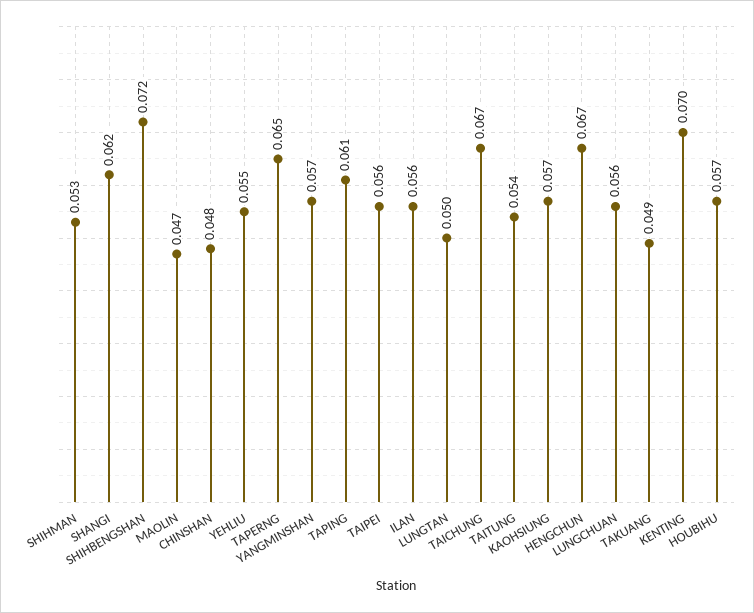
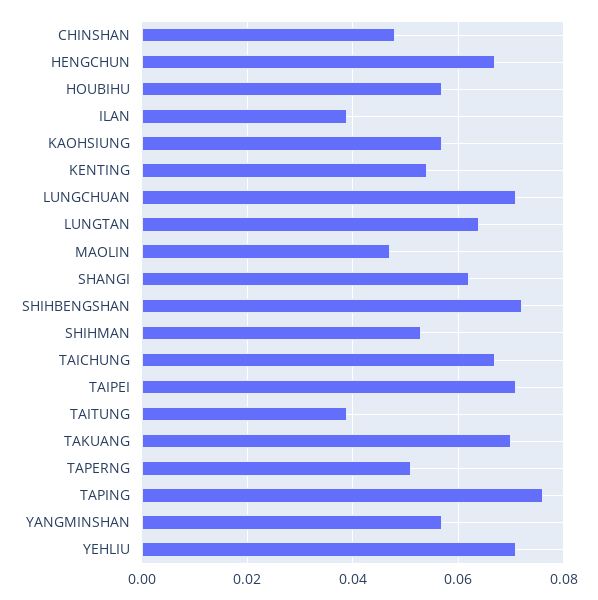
YEHLIU: 0.055 -> 0.07
TAPERNG: 0.065 -> 0.05
TAPING: 0.061 -> 0.075
TAIPEI: 0.056 -> 0.07
ILAN: 0.056 -> 0.04
LUNGTAN: 0.05 -> 0.065
TAITUNG: 0.054 -> 0.04
LUNGCHUAN: 0.056 -> 0.07
TAKUANG: 0.049 -> 0.07
KENTING: 0.07 -> 0.055

